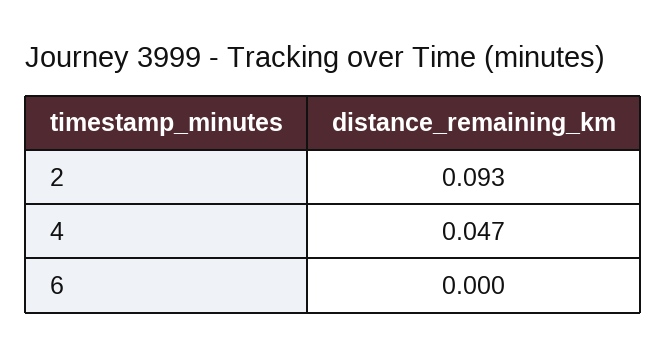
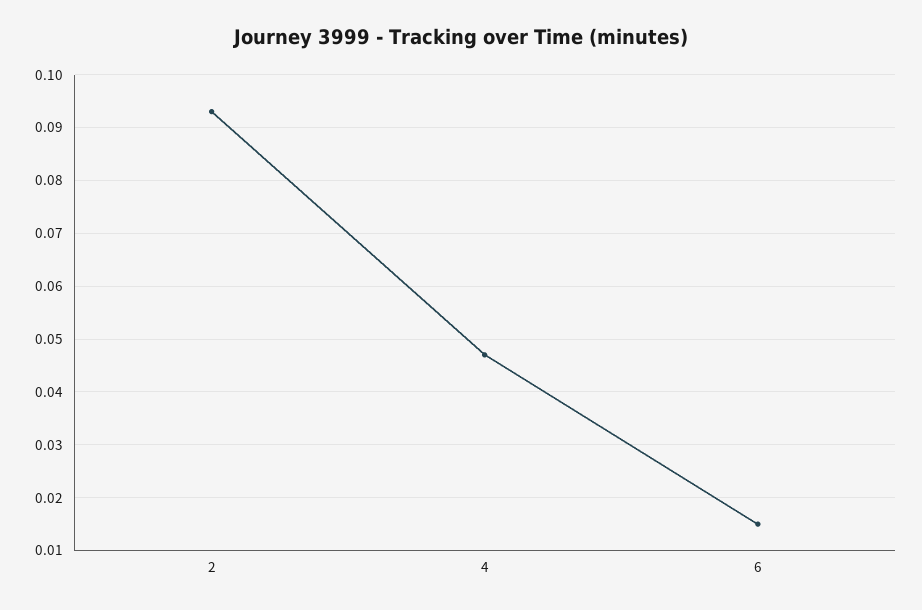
6: 0 -> 0.015

